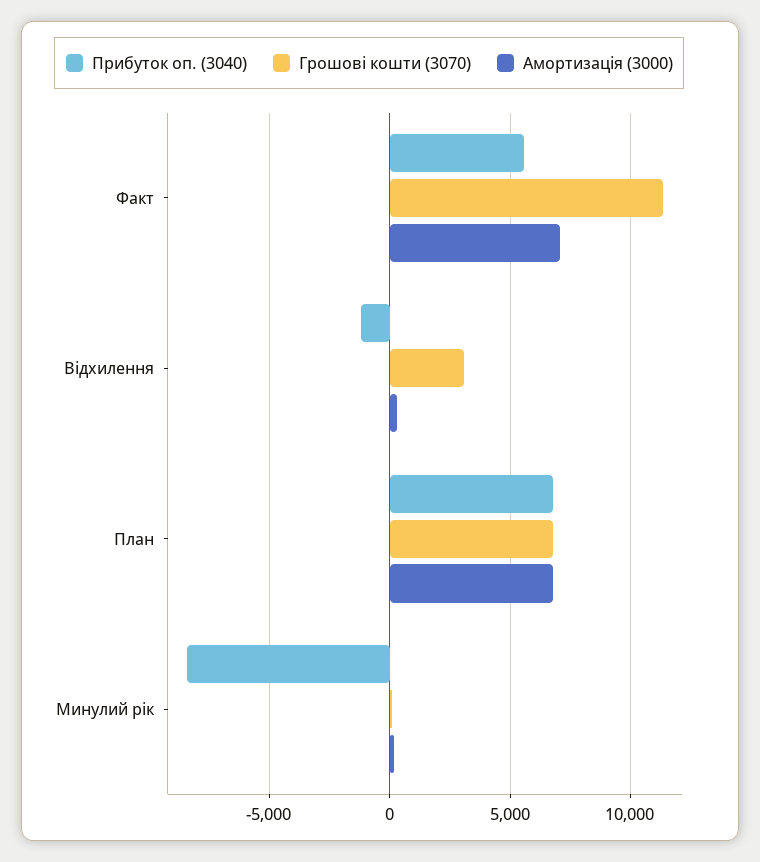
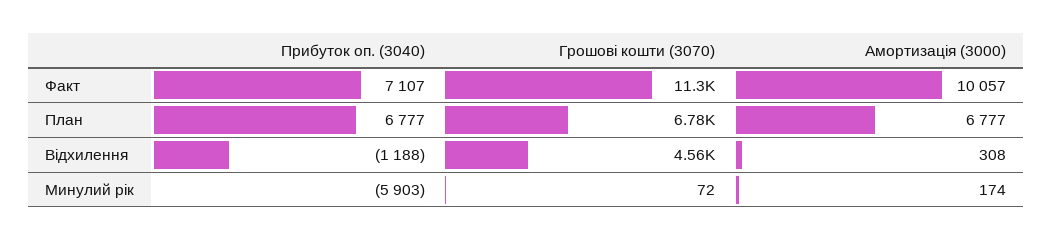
Прибуток оп. (3040), Факт: 5500 -> 7107
Амортизація (3000), Факт: 7000 -> 10057
Грошові кошти (3070), Відхилення: 3000 -> 4560
Прибуток оп. (3040), Минулий рік: -8500 -> -5903

